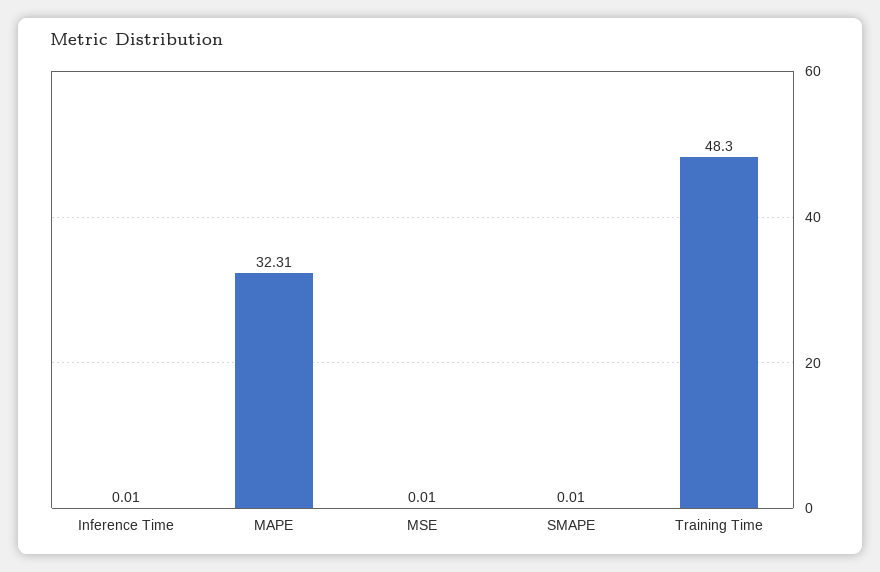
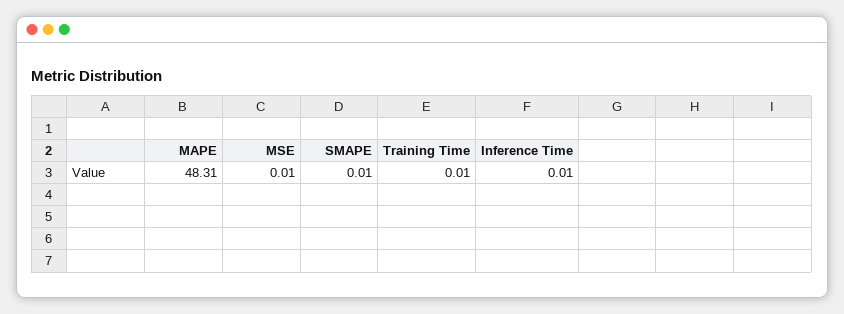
MAPE: 32.31 -> 48.31
Training Time: 48.3 -> 0.01

